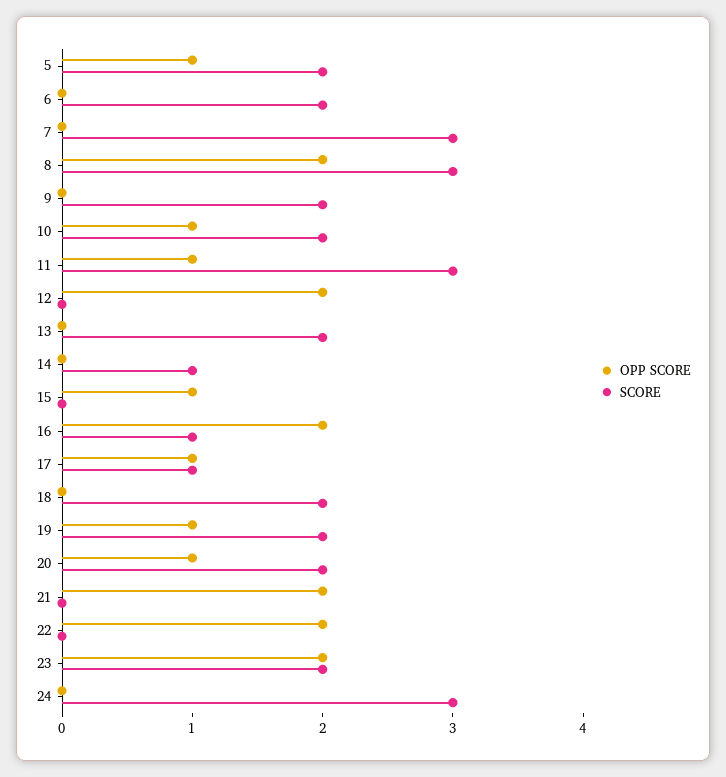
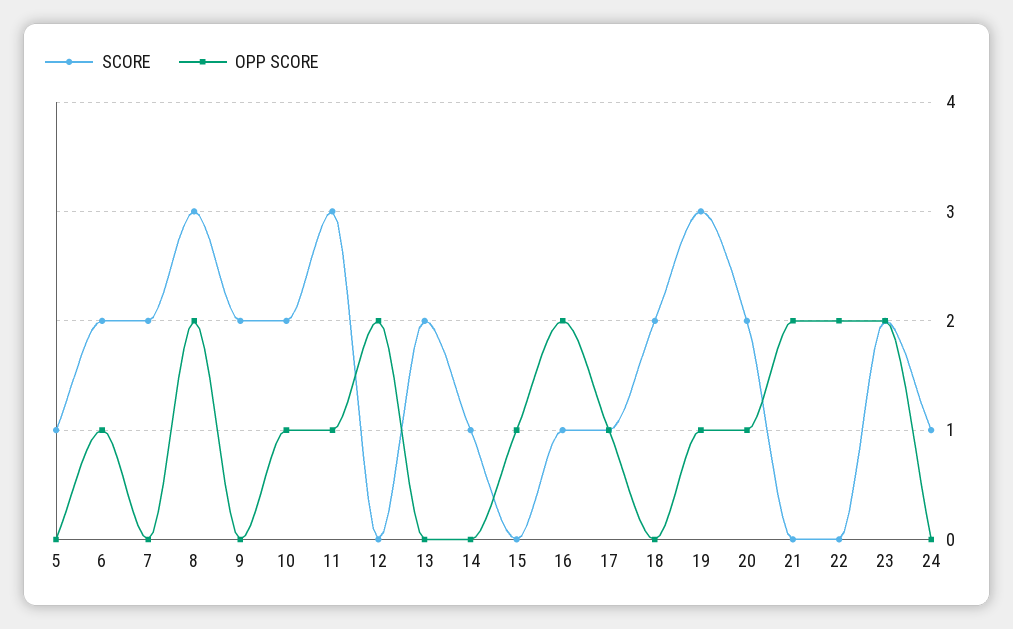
OPP SCORE, 5: 1 -> 0
SCORE, 5: 2 -> 1
OPP SCORE, 6: 0 -> 1
SCORE, 7: 3 -> 2
SCORE, 19: 2 -> 3
SCORE, 24: 3 -> 1

